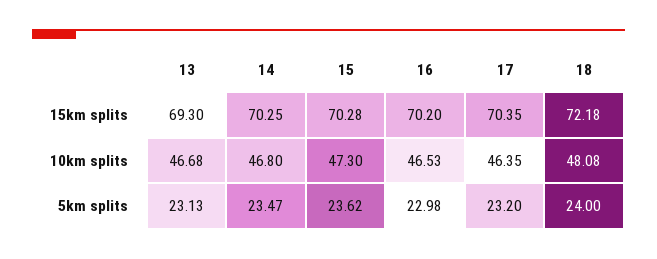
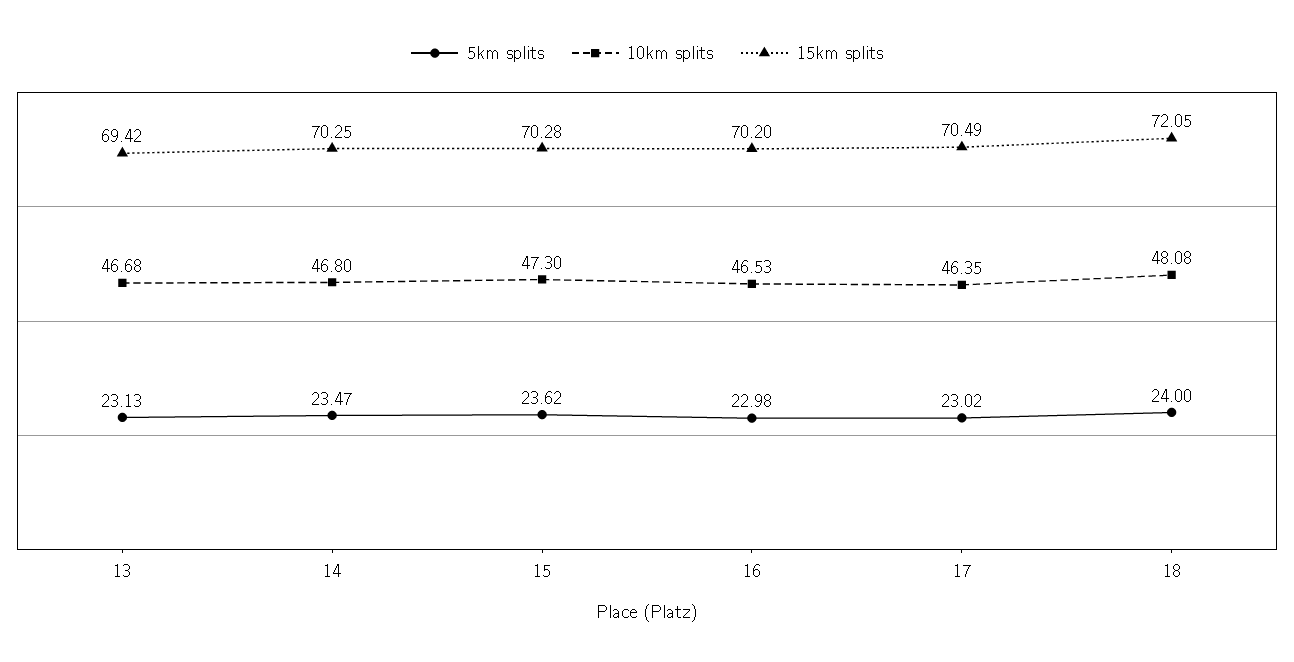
15km splits, 13: 69.3 -> 69.42
15km splits, 17: 70.35 -> 70.49
15km splits, 18: 72.18 -> 72.05
5km splits, 17: 23.2 -> 23.02

